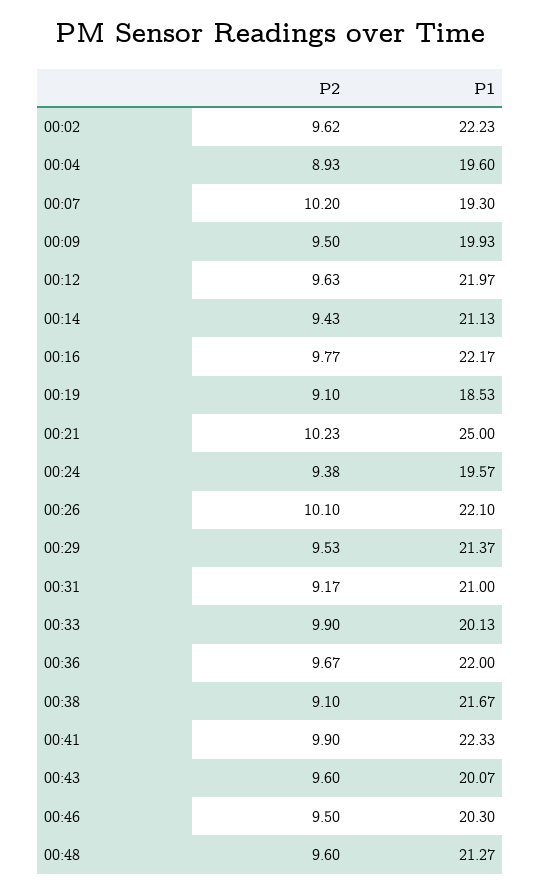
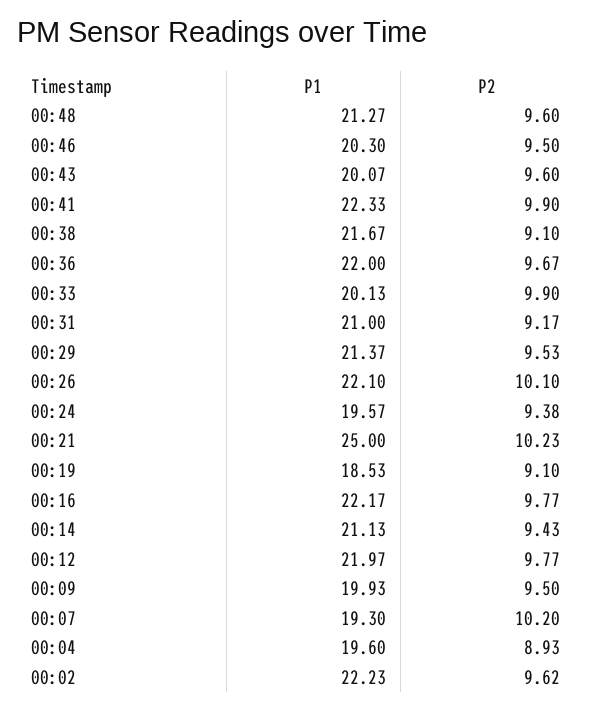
P2, 00:12: 9.63 -> 9.77

